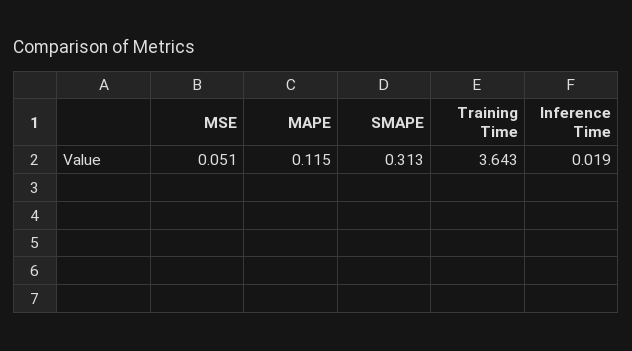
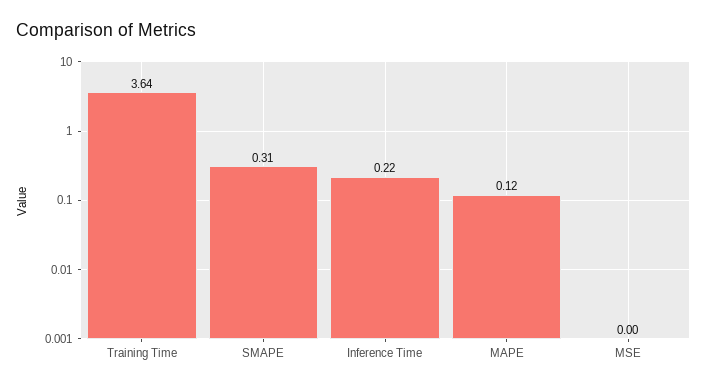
MSE: 0.051 -> 0
Inference Time: 0.019 -> 0.22

